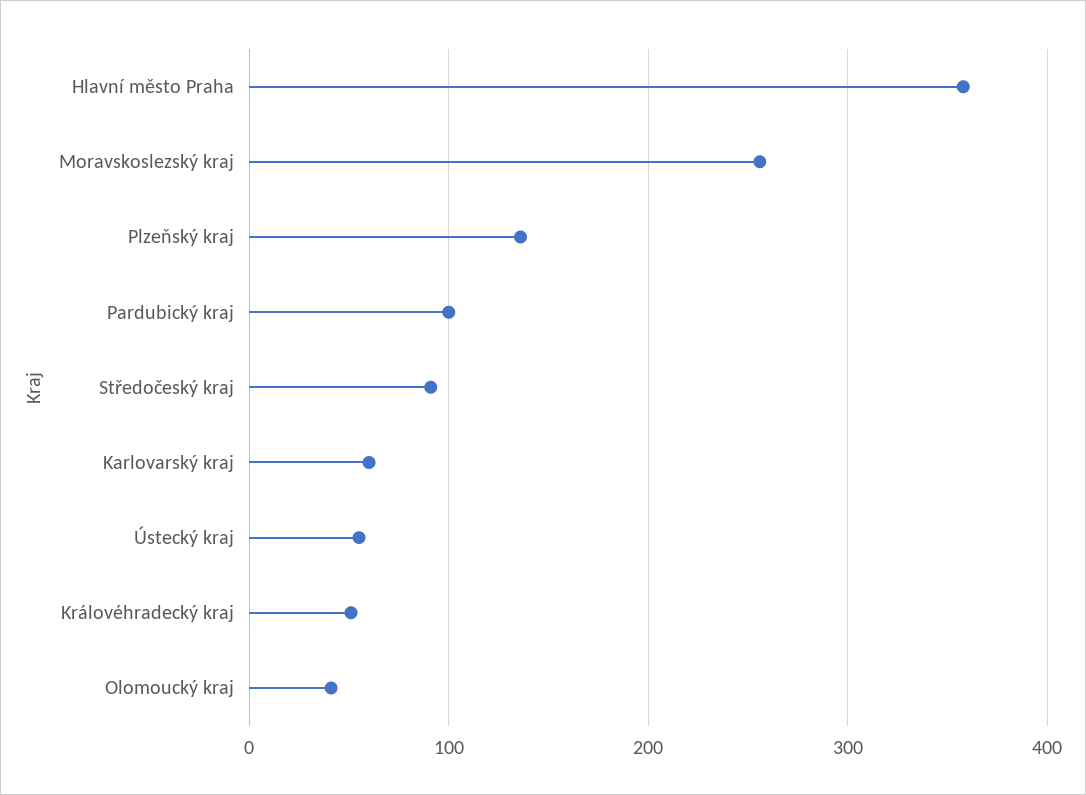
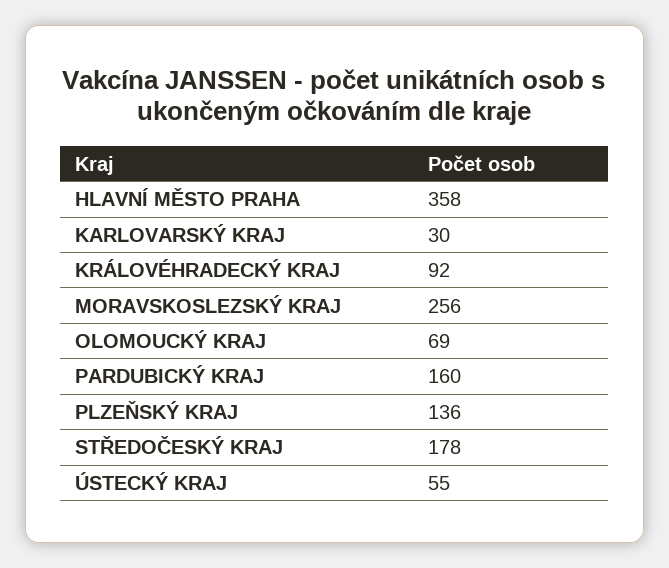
Pardubický kraj: 100 -> 160
Středočeský kraj: 90 -> 178
Karlovarský kraj: 60 -> 30
Královéhradecký kraj: 50 -> 92
Olomoucký kraj: 40 -> 69

